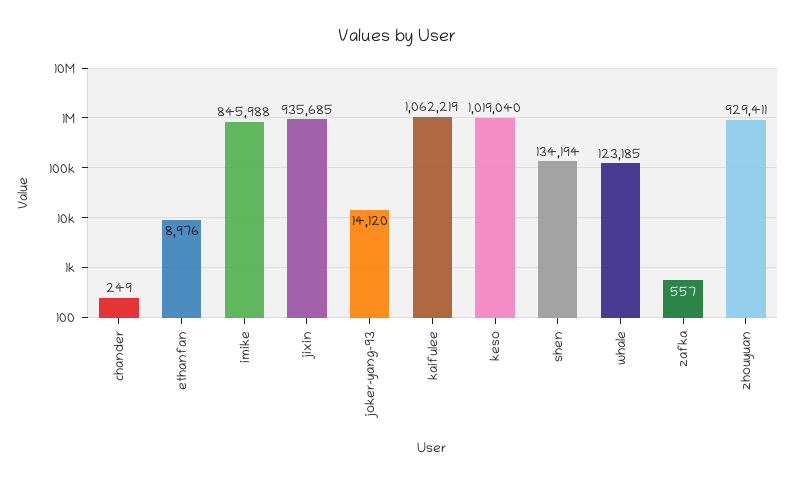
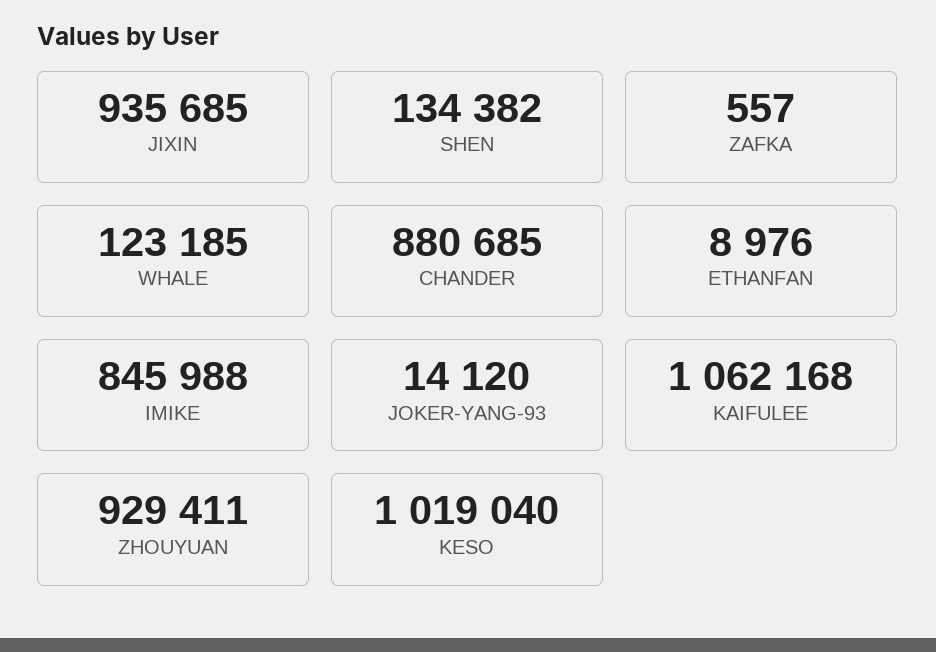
chander: 249 -> 880685
kaifulee: 1062219 -> 1062168
shen: 134194 -> 134382

